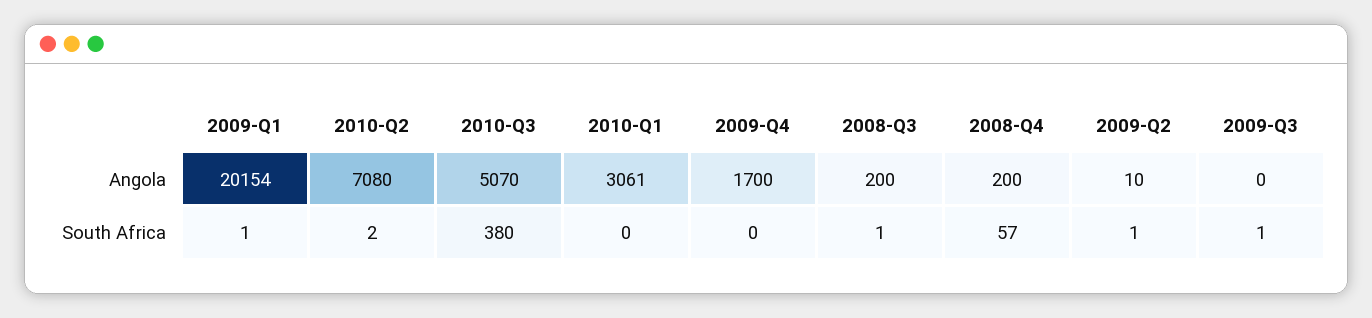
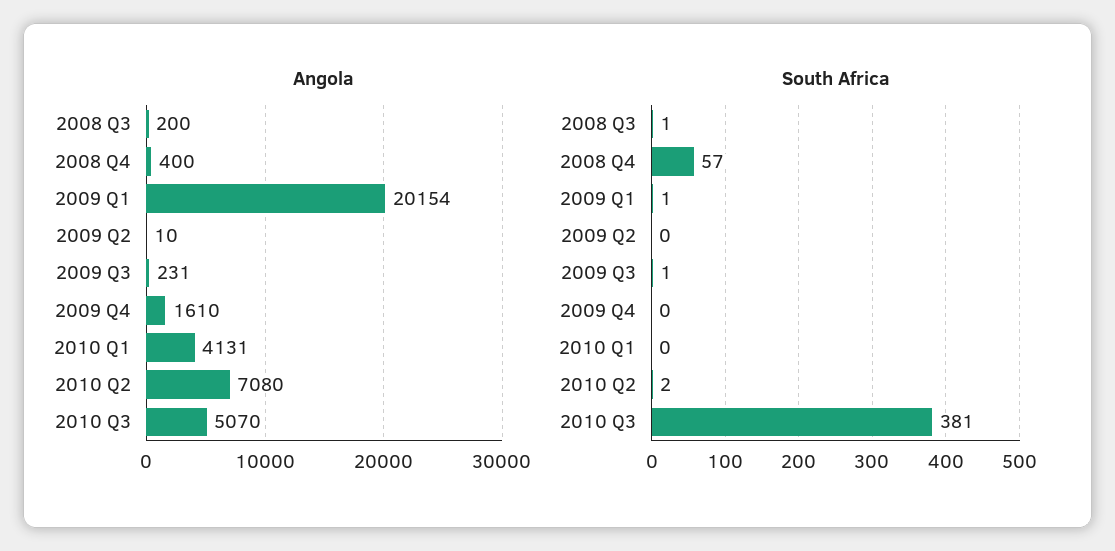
Angola, 2010-Q1: 3061 -> 4131
Angola, 2009-Q4: 1700 -> 1610
Angola, 2008-Q4: 200 -> 400
Angola, 2009-Q3: 0 -> 231
South Africa, 2010-Q3: 380 -> 381
South Africa, 2009-Q2: 1 -> 0

